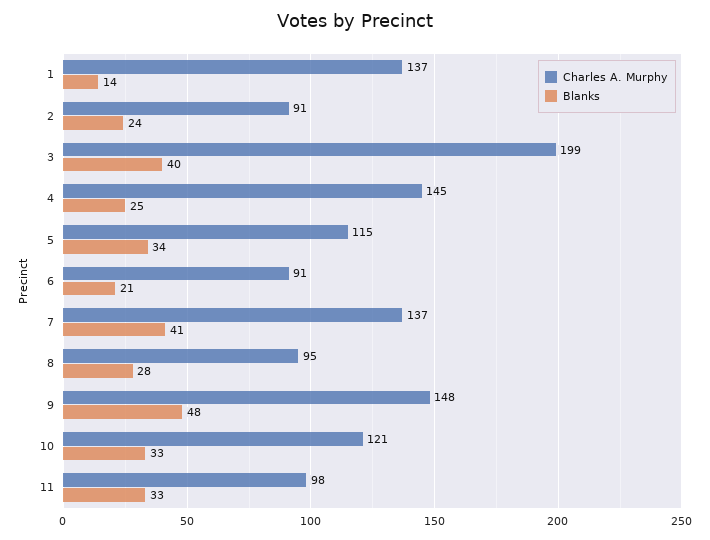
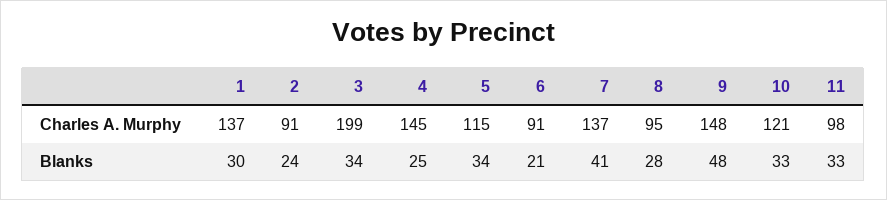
Blanks, 1: 14 -> 30
Blanks, 3: 40 -> 34

